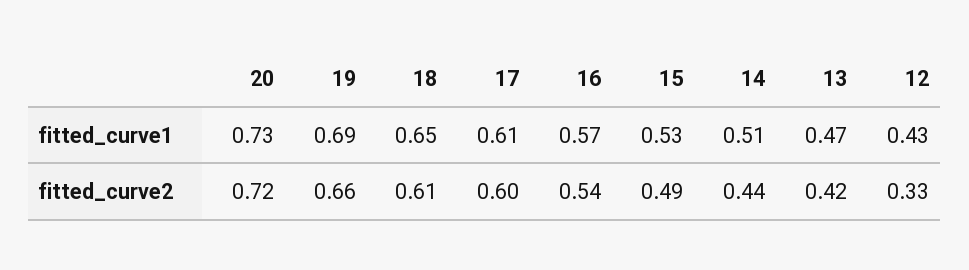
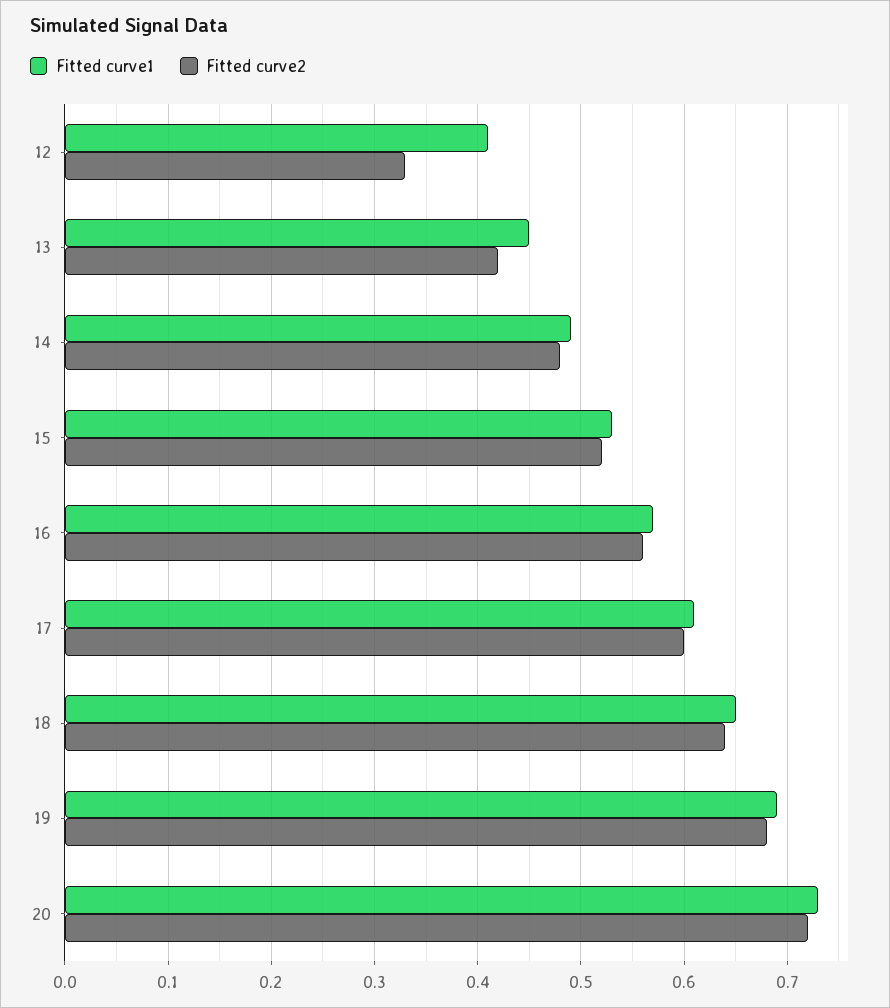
fitted_curve1, 14: 0.51 -> 0.49
fitted_curve1, 13: 0.47 -> 0.45
fitted_curve1, 12: 0.43 -> 0.41
fitted_curve2, 19: 0.66 -> 0.68
fitted_curve2, 18: 0.61 -> 0.64
fitted_curve2, 16: 0.54 -> 0.56
fitted_curve2, 15: 0.49 -> 0.52
fitted_curve2, 14: 0.44 -> 0.48

